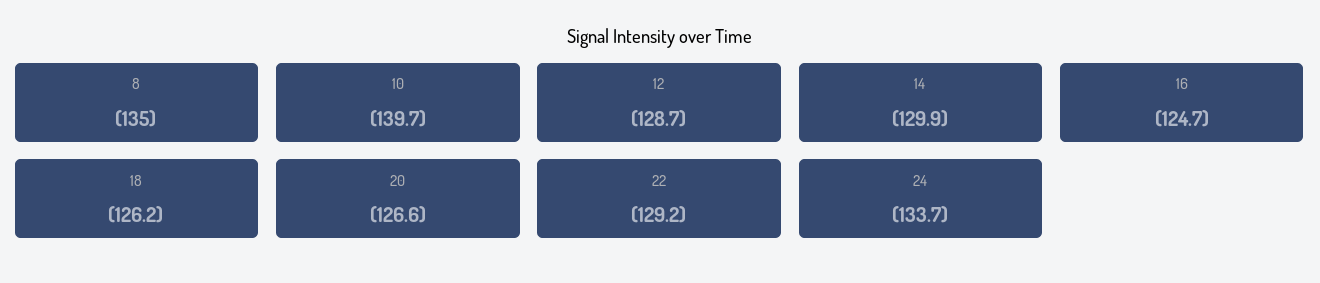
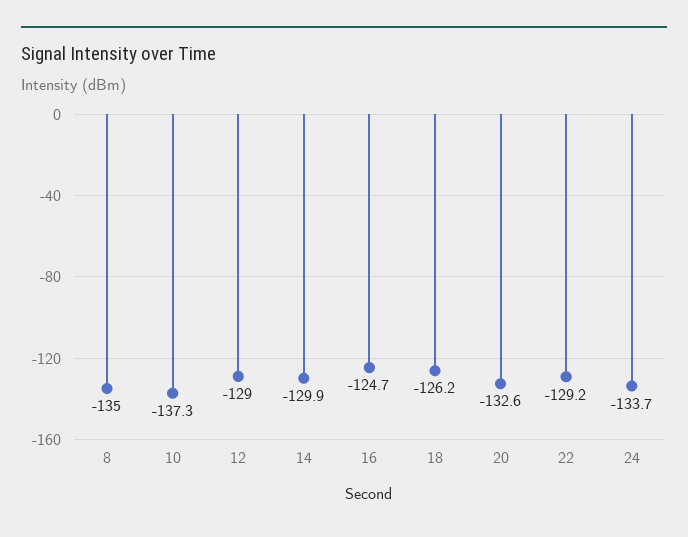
10: -139.7 -> -137.3
12: -128.7 -> -129
20: -126.6 -> -132.6

